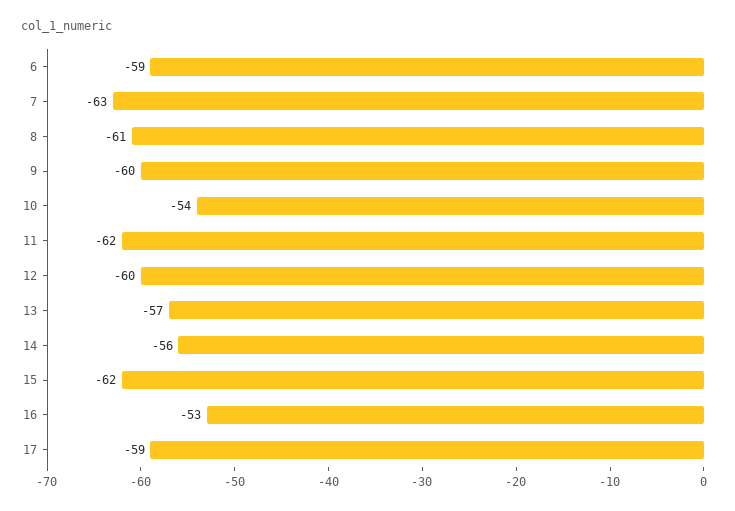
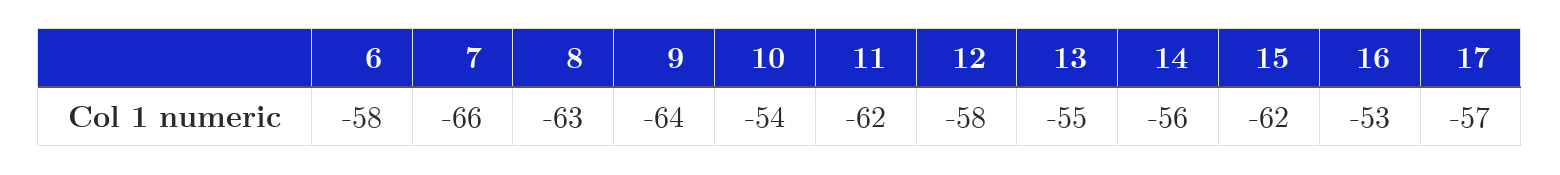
6: -59 -> -58
7: -63 -> -66
8: -61 -> -63
9: -60 -> -64
12: -60 -> -58
13: -57 -> -55
17: -59 -> -57

